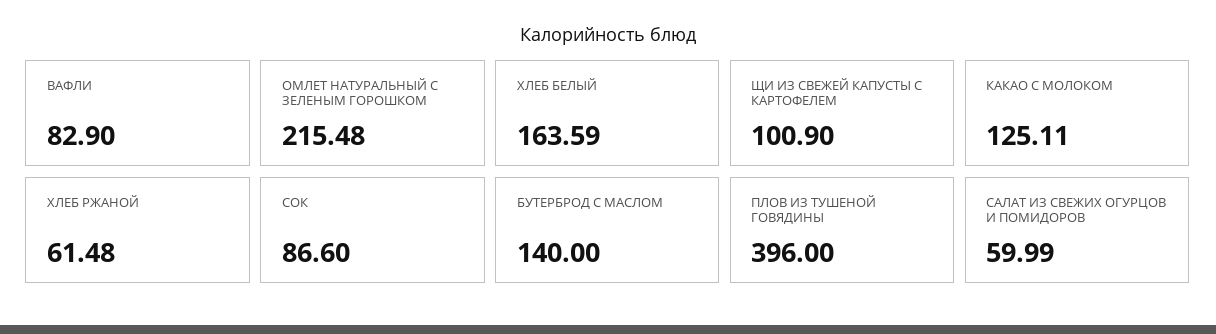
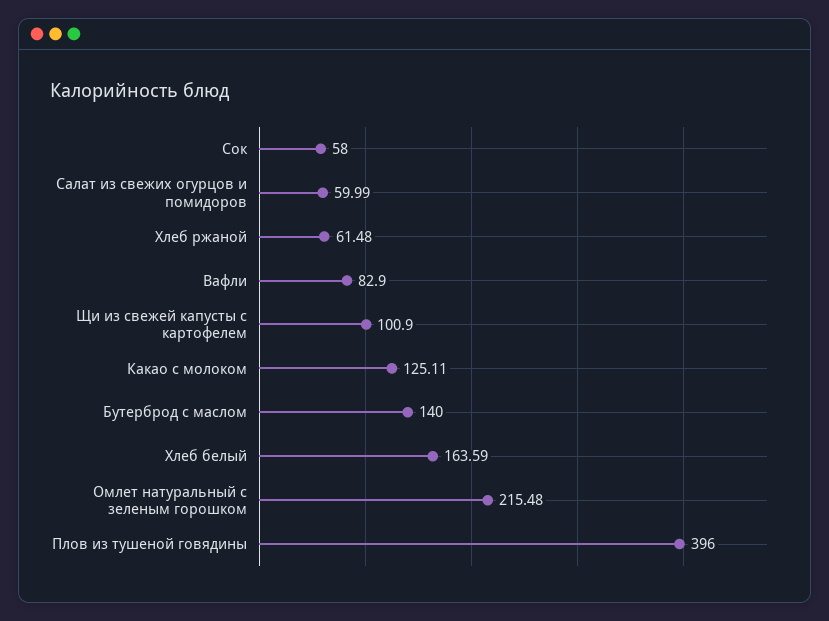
СОК: 86.6 -> 58

